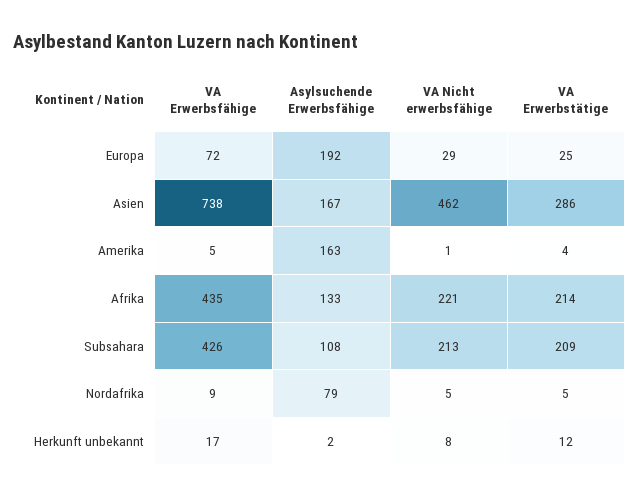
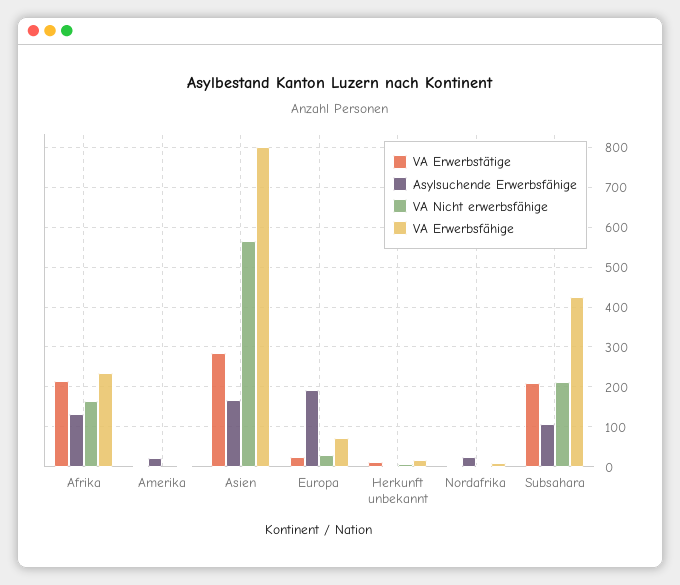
VA Erwerbsfähige, Asien: 738 -> 800
VA Nicht erwerbsfähige, Asien: 462 -> 560
Asylsuchende Erwerbsfähige, Amerika: 163 -> 20
VA Erwerbsfähige, Afrika: 435 -> 240
VA Nicht erwerbsfähige, Afrika: 221 -> 160
Asylsuchende Erwerbsfähige, Nordafrika: 79 -> 20

